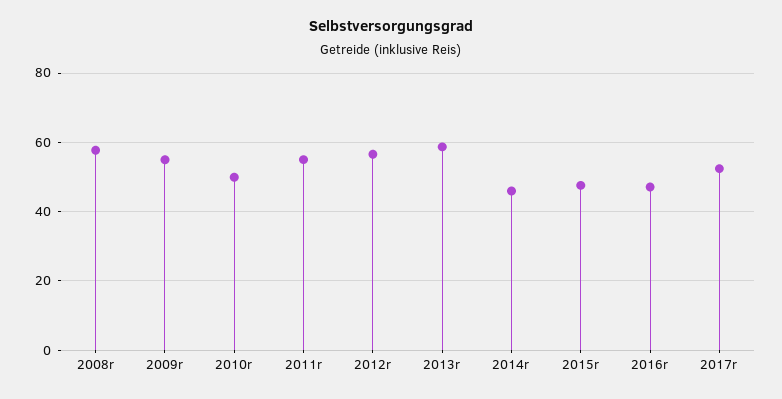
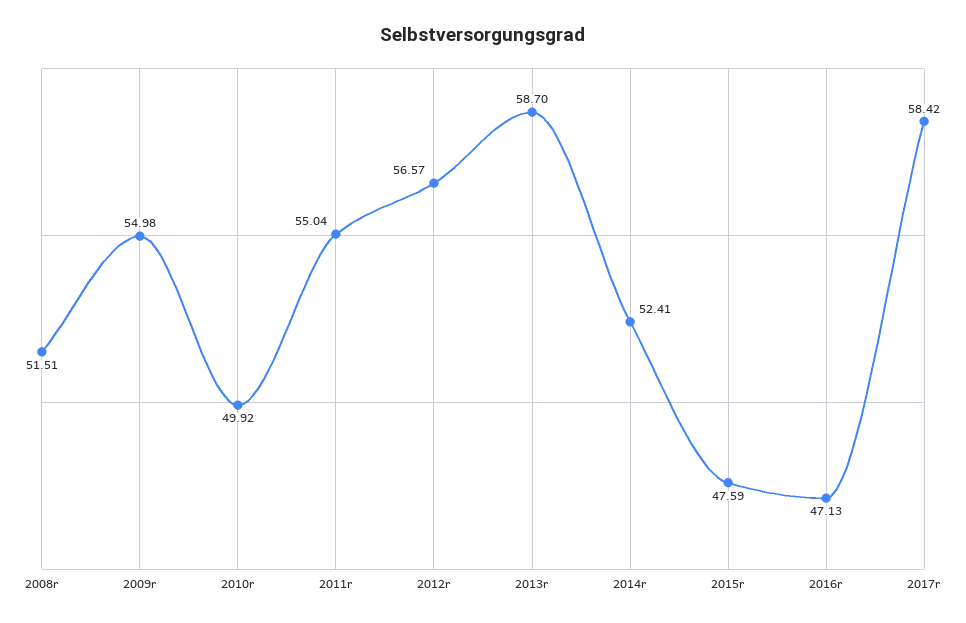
2008r: 58 -> 51.51
2014r: 46 -> 52.41
2017r: 52 -> 58.42

